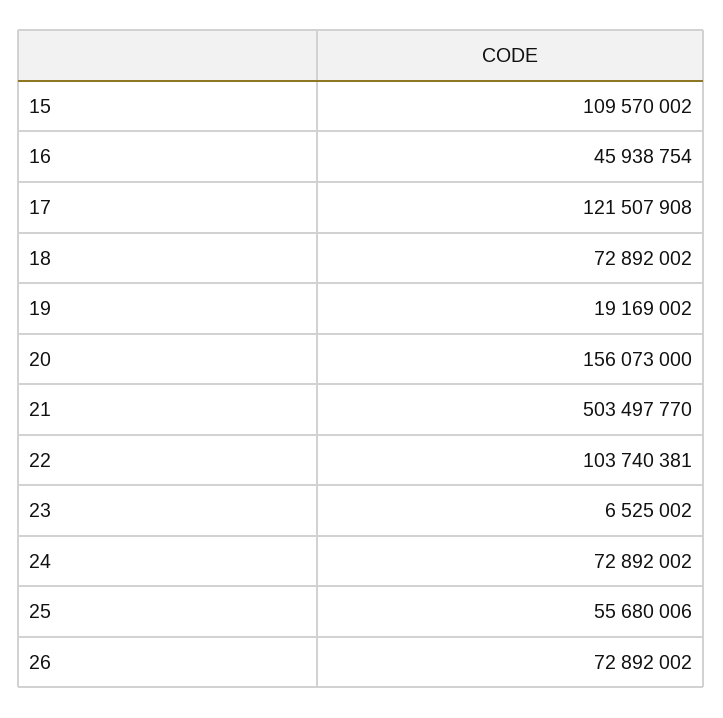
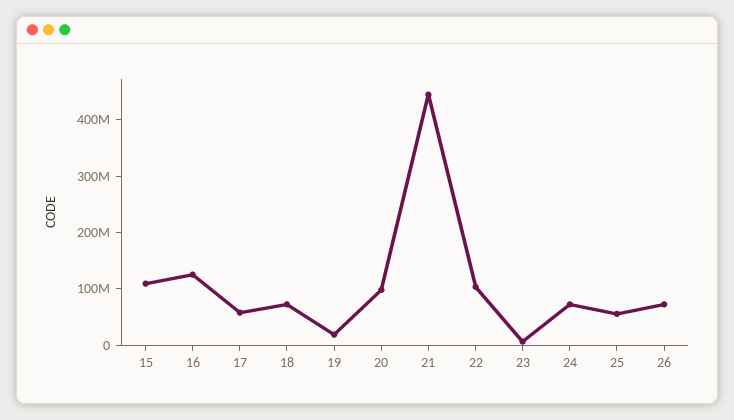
16: 45938754 -> 120000000
17: 121507908 -> 60000000
20: 156073000 -> 100000000
21: 503497770 -> 440000000

